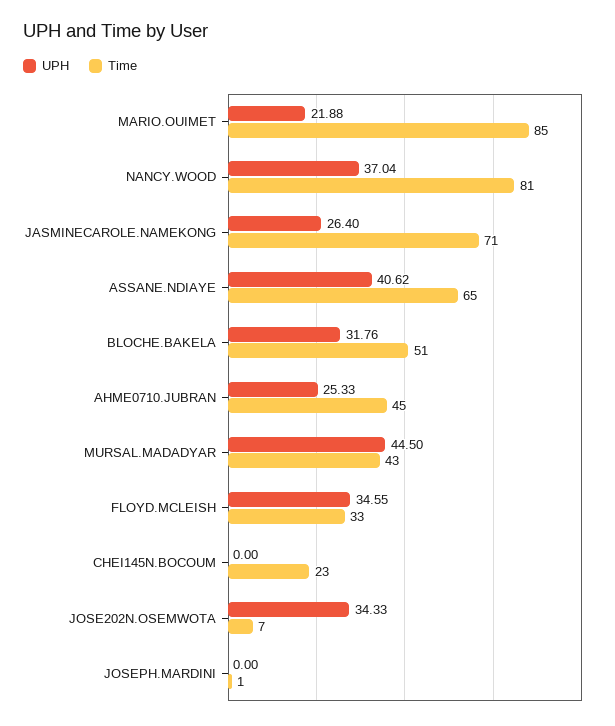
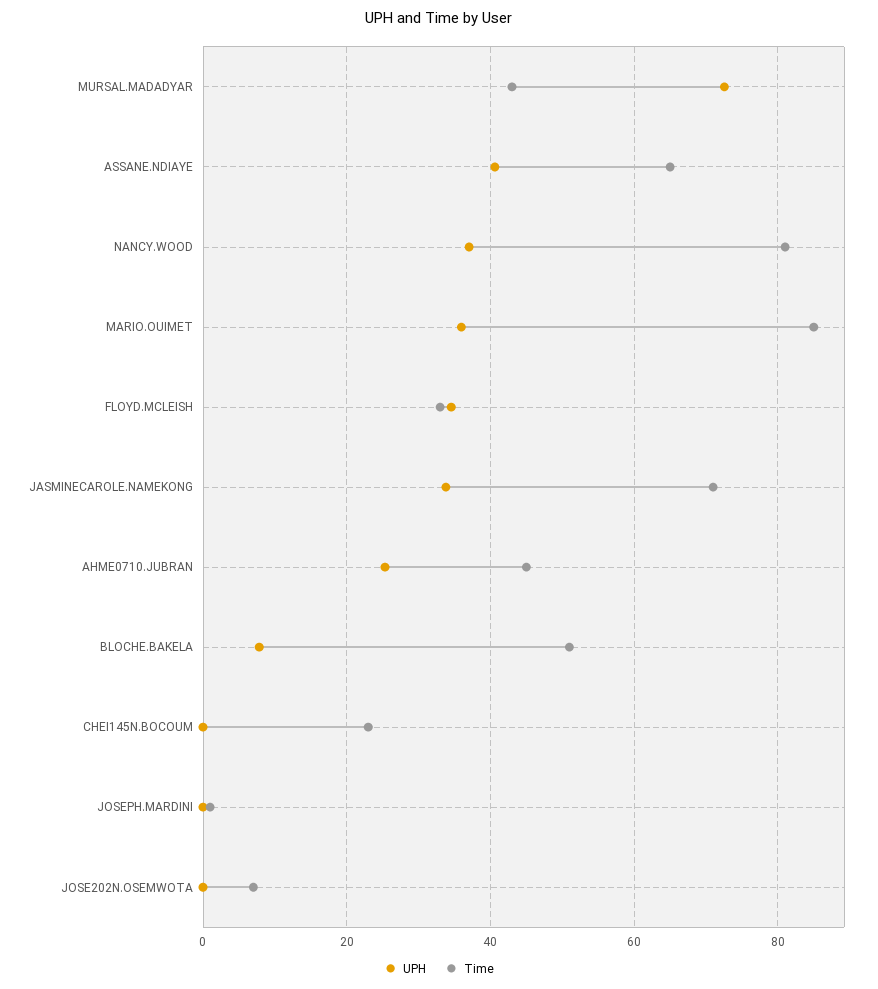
UPH, MARIO.OUIMET: 21.88 -> 36
UPH, JASMINECAROLE.NAMEKONG: 26.4 -> 34
UPH, BLOCHE.BAKELA: 31.76 -> 8
UPH, MURSAL.MADADYAR: 44.5 -> 72
UPH, JOSE202N.OSEMWOTA: 34.33 -> 0

